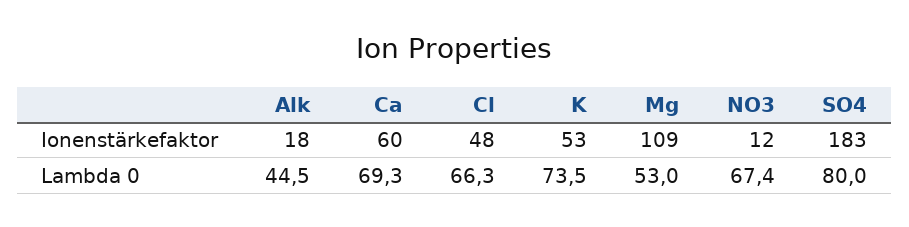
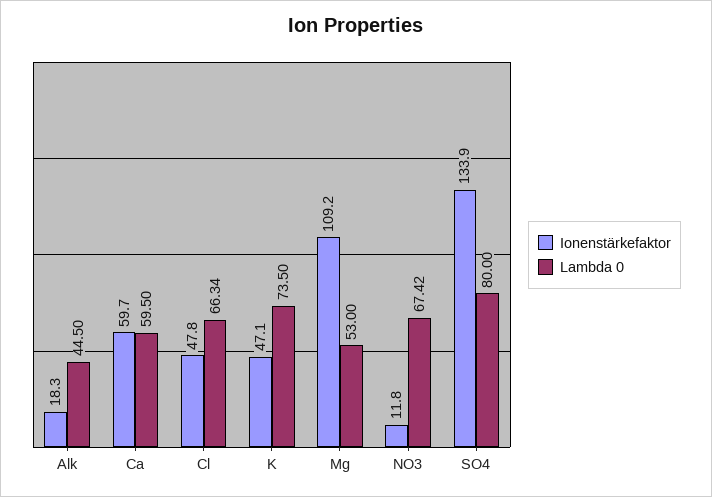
Ionenstärkefaktor, K: 53 -> 47.1
Ionenstärkefaktor, SO4: 183 -> 133.9
Lambda 0, Ca: 69.3 -> 59.5

